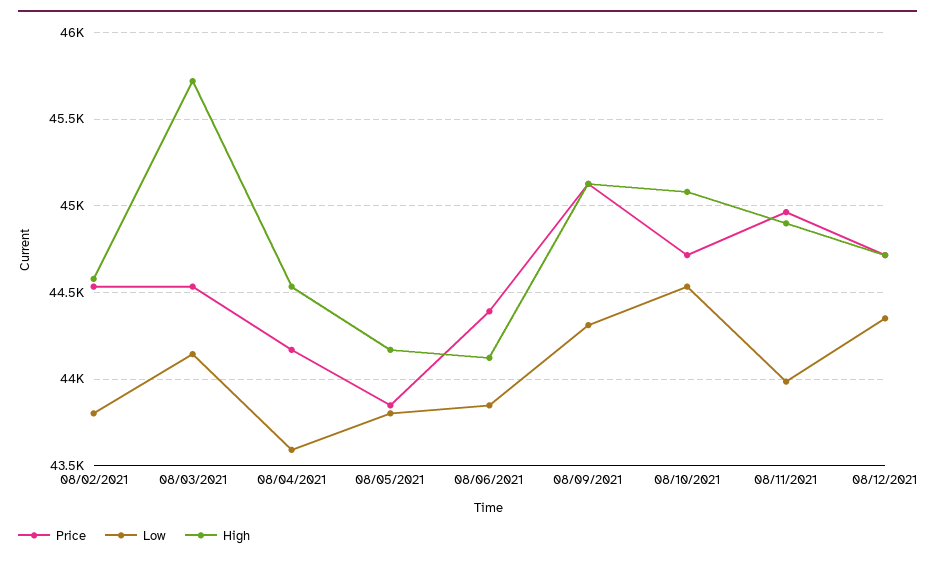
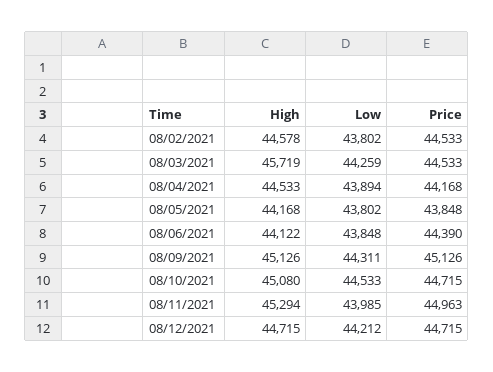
Low, 08/03/2021: 44150 -> 44259
Low, 08/04/2021: 43600 -> 43894
High, 08/11/2021: 44900 -> 45294
Low, 08/12/2021: 44350 -> 44212

